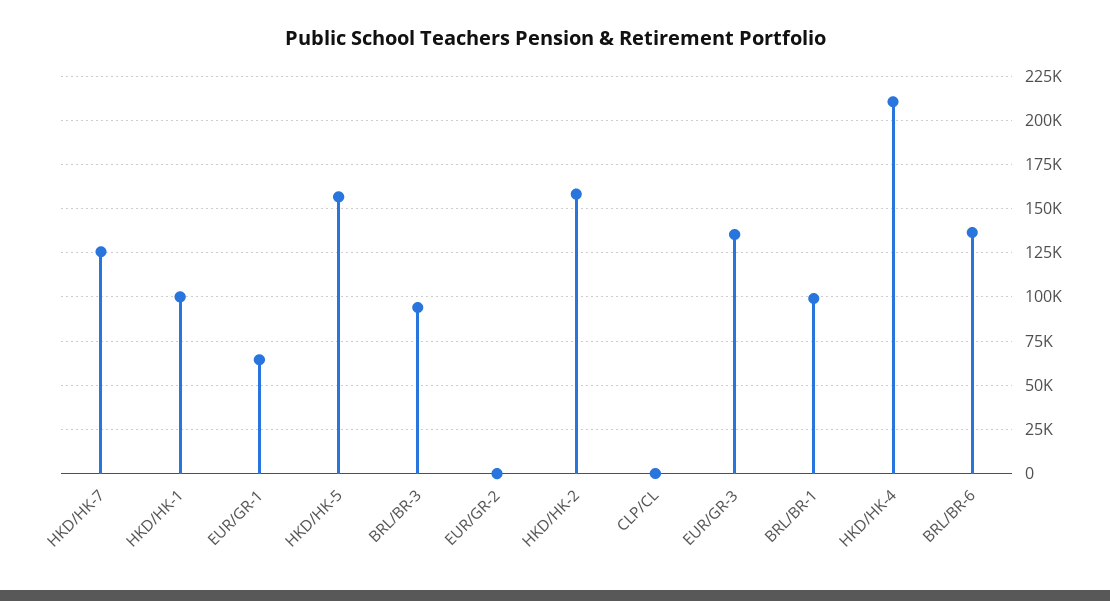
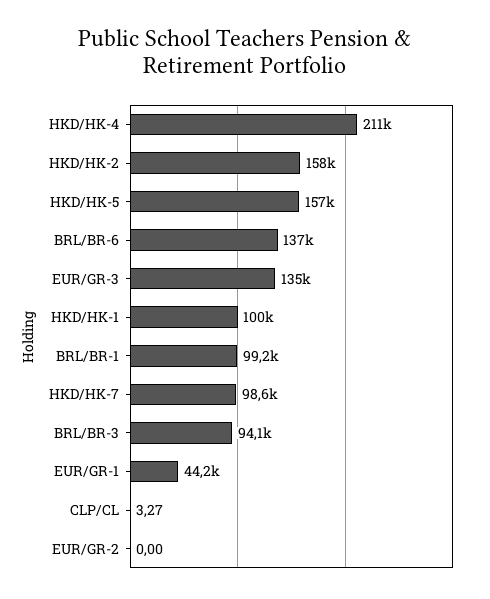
HKD/HK-7: 125000 -> 98600
EUR/GR-1: 65000 -> 44200

